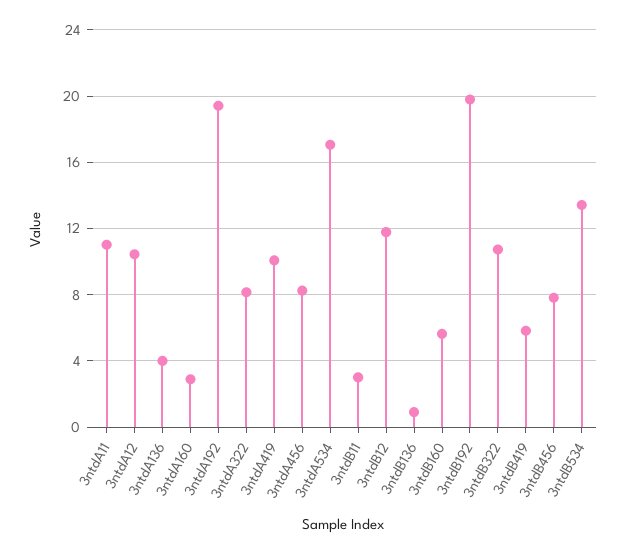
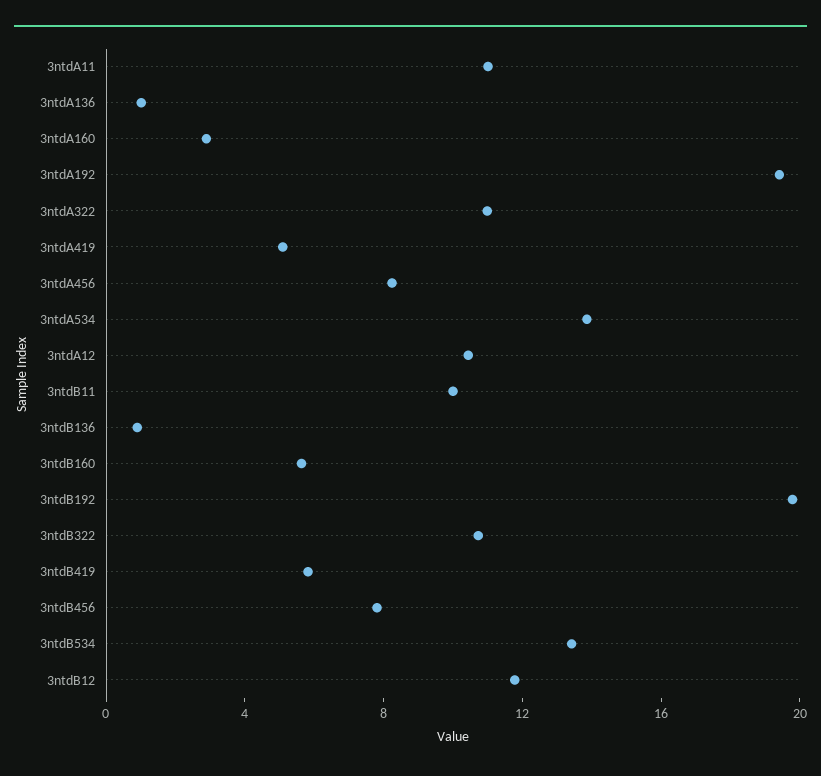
3ntdA136: 4 -> 1
3ntdA322: 8 -> 11
3ntdA419: 10 -> 5
3ntdA534: 17 -> 14
3ntdB11: 3 -> 10

